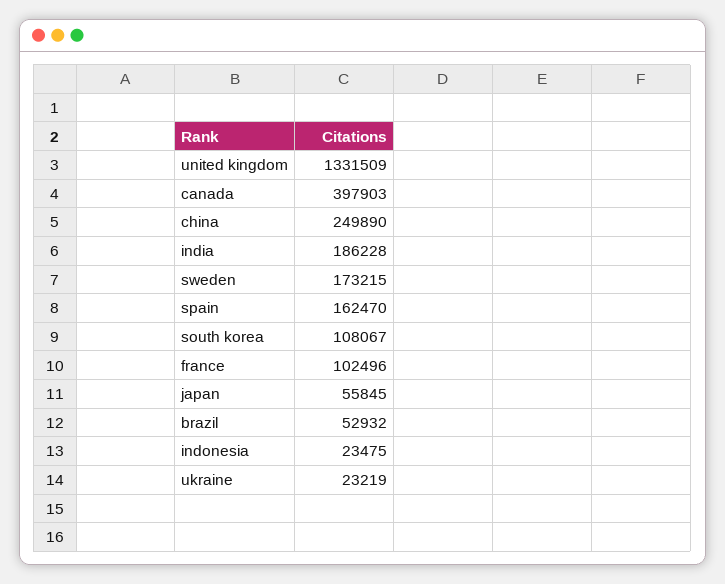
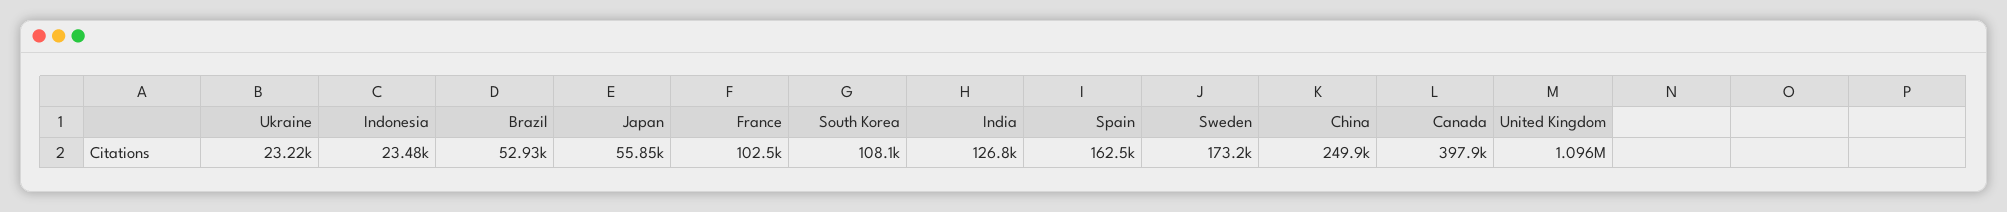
united kingdom: 1331509 -> 1096000
india: 186228 -> 126800

